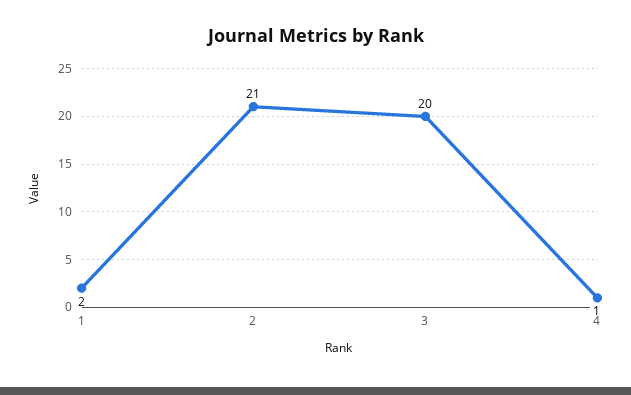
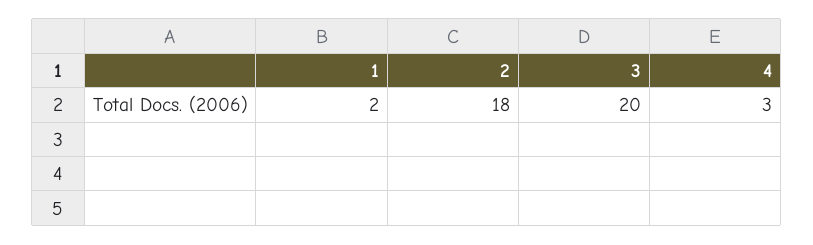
2: 21 -> 18
4: 1 -> 3

